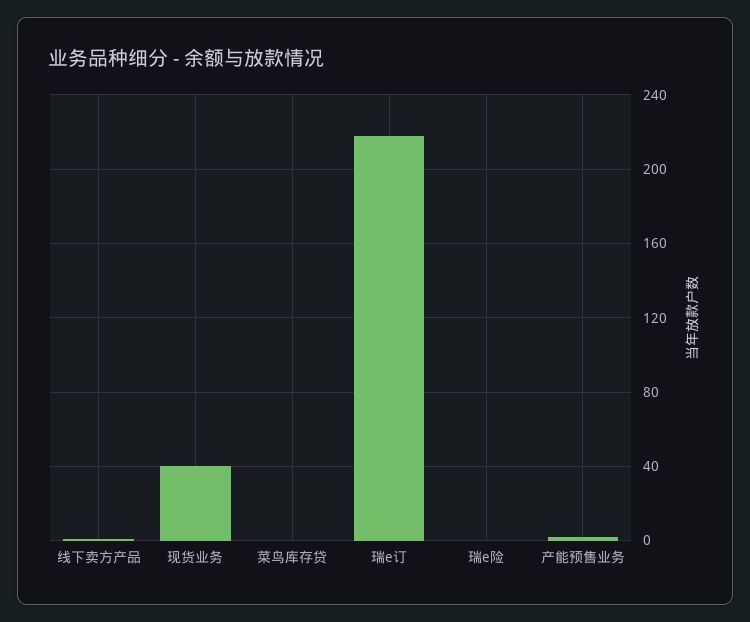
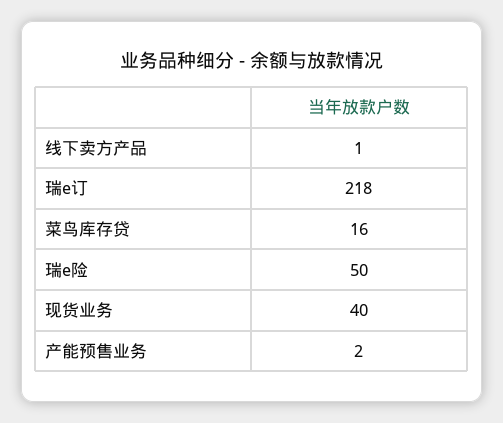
菜鸟库存贷: 0 -> 16
瑞e险: 0 -> 50

